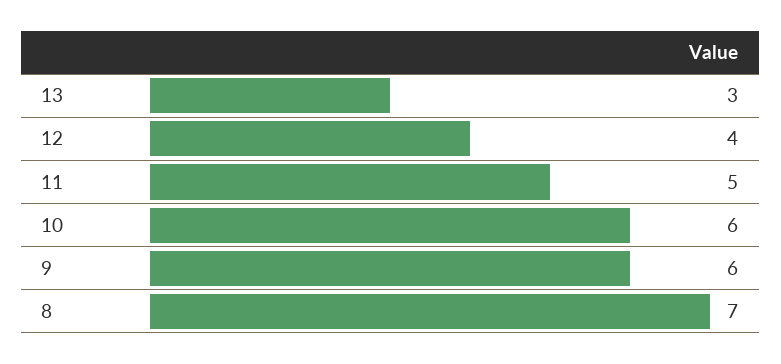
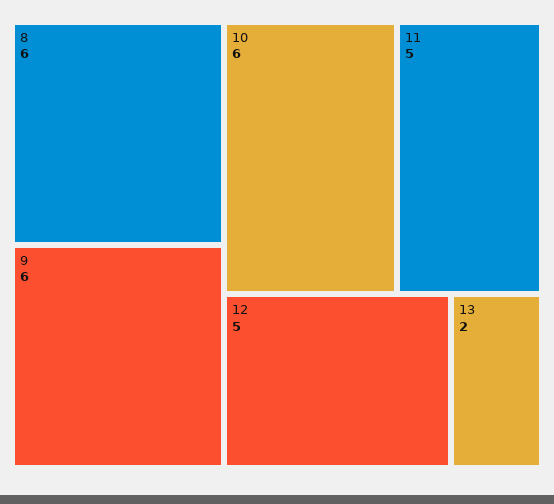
13: 3 -> 2
12: 4 -> 5
8: 7 -> 6

